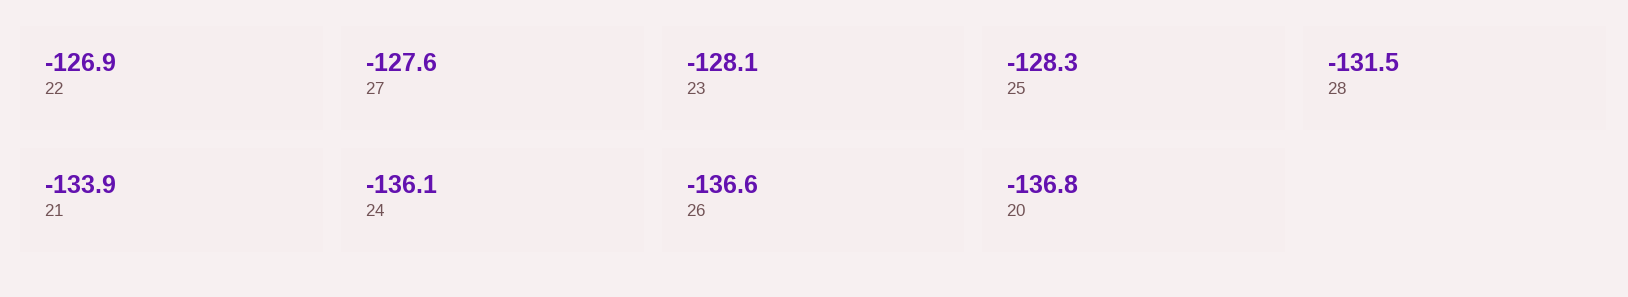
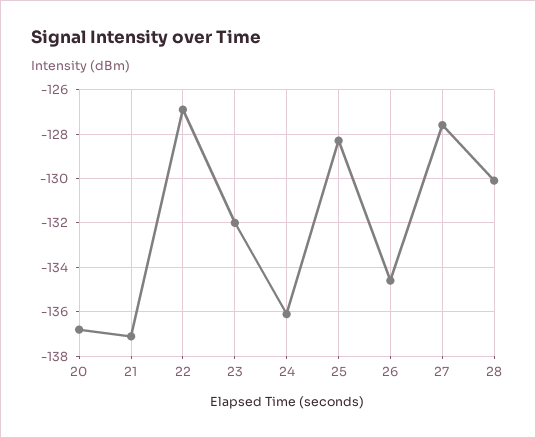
23: -128.1 -> -132
28: -131.5 -> -130
21: -133.9 -> -137
26: -136.6 -> -134.5

